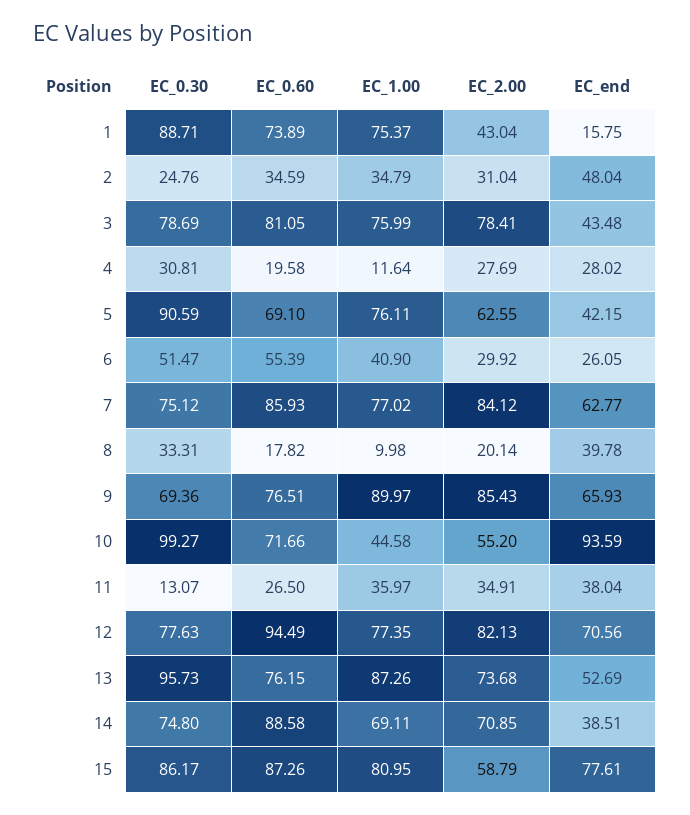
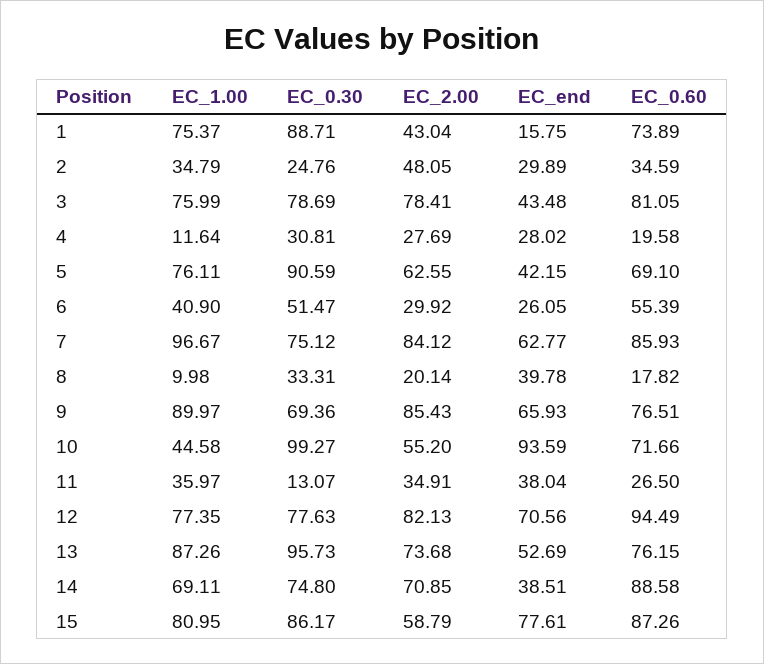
EC_2.00, 2: 31.04 -> 48.05
EC_end, 2: 48.04 -> 29.89
EC_1.00, 7: 77.02 -> 96.67

